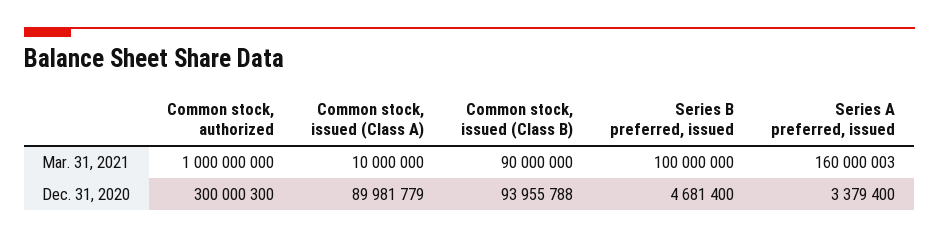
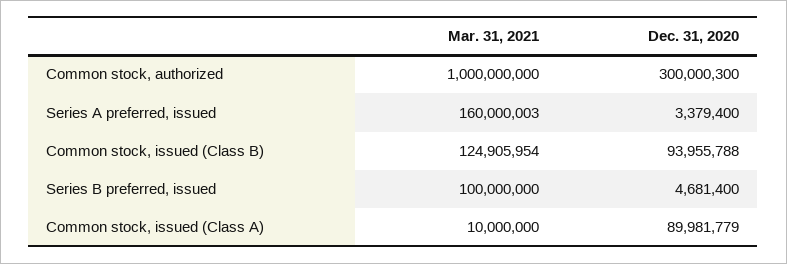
Common stock, issued (Class B), Mar. 31, 2021: 90000000 -> 124905954

